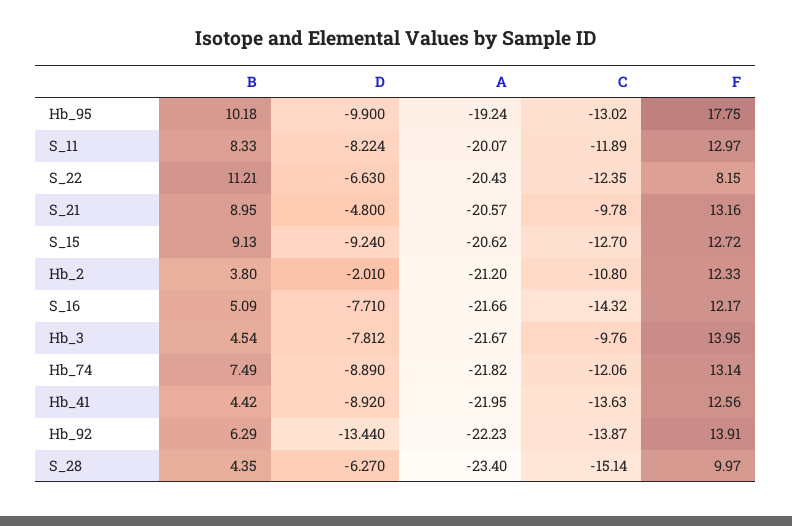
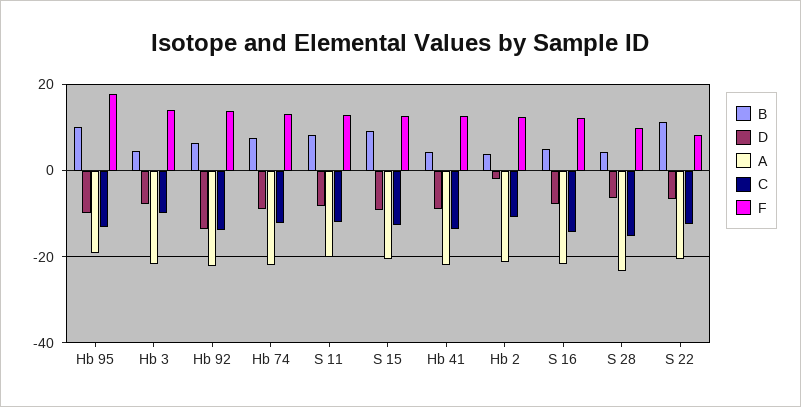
B, S_21: 8.95 -> none
D, S_21: -4.8 -> none
A, S_21: -20.57 -> none
C, S_21: -9.78 -> none
F, S_21: 13.16 -> none

